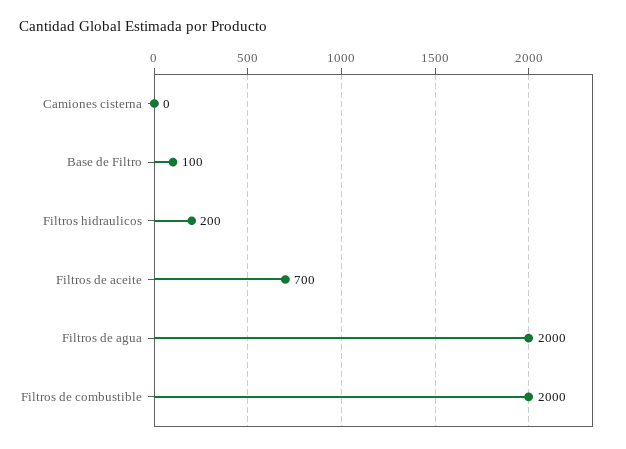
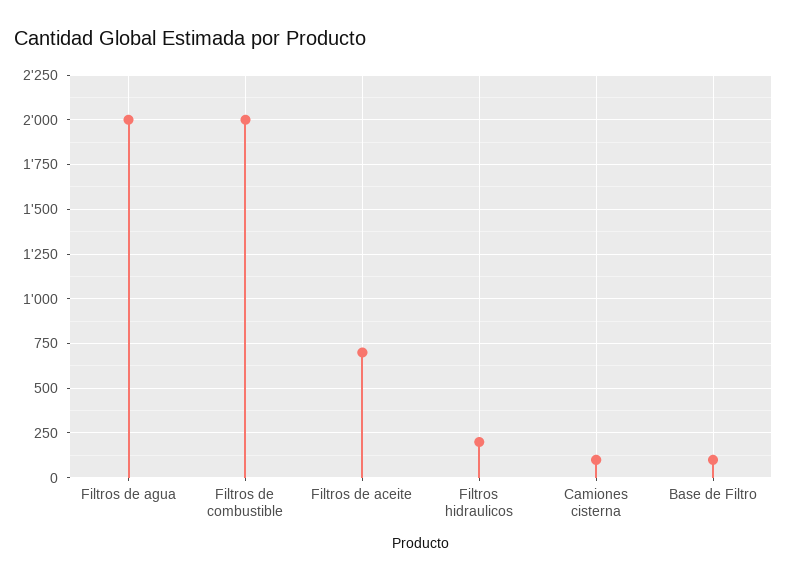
Camiones cisterna: 0 -> 100

